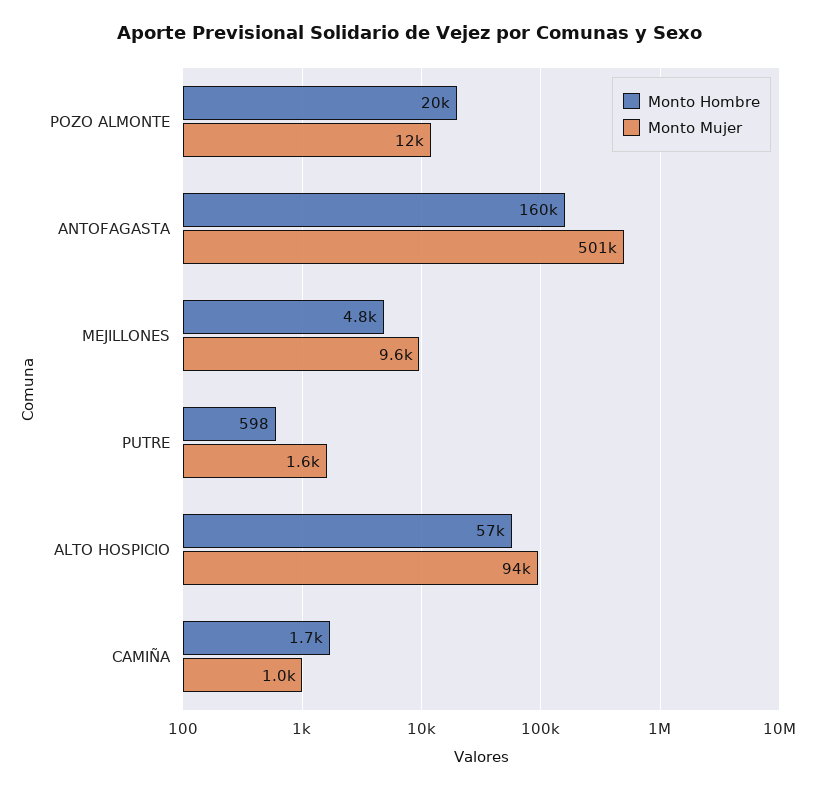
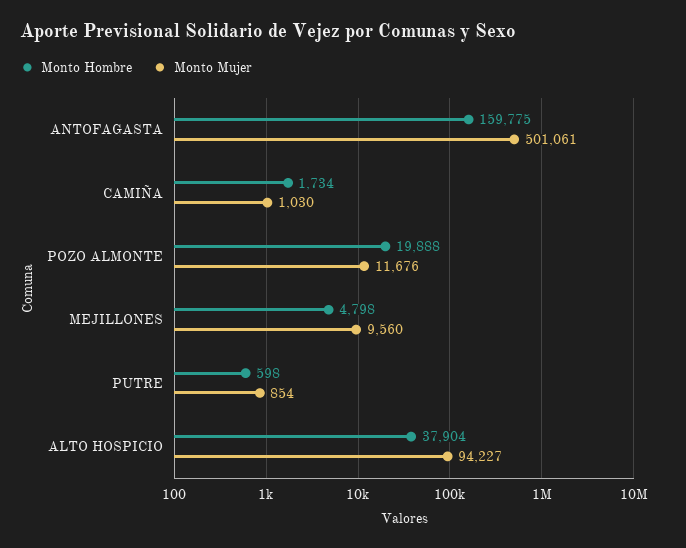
Monto Mujer, PUTRE: 1600 -> 854
Monto Hombre, ALTO HOSPICIO: 57000 -> 37904

